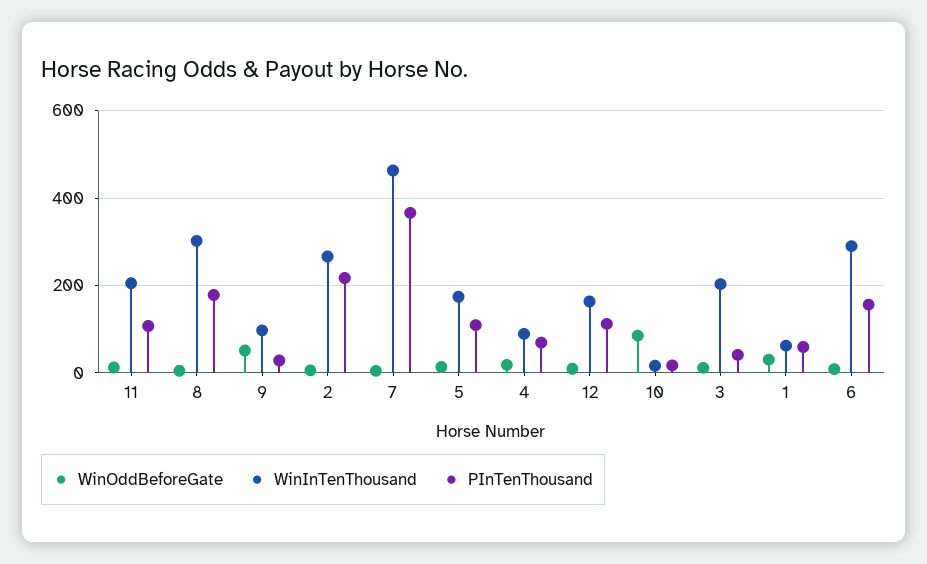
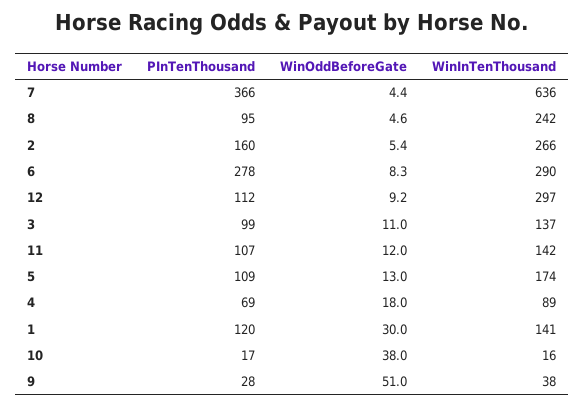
WinInTenThousand, 11: 200 -> 142
WinInTenThousand, 8: 300 -> 242
PInTenThousand, 8: 180 -> 95
WinInTenThousand, 9: 100 -> 38
PInTenThousand, 2: 220 -> 160
WinInTenThousand, 7: 460 -> 636
WinInTenThousand, 12: 160 -> 297
WinOddBeforeGate, 10: 80 -> 38
WinInTenThousand, 3: 200 -> 137
PInTenThousand, 3: 40 -> 99
WinInTenThousand, 1: 60 -> 141
PInTenThousand, 1: 60 -> 120
PInTenThousand, 6: 160 -> 278

